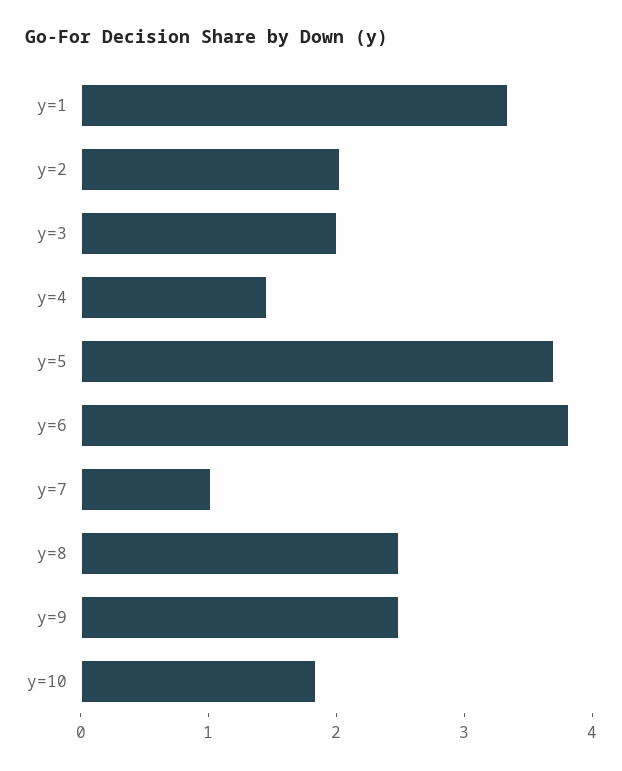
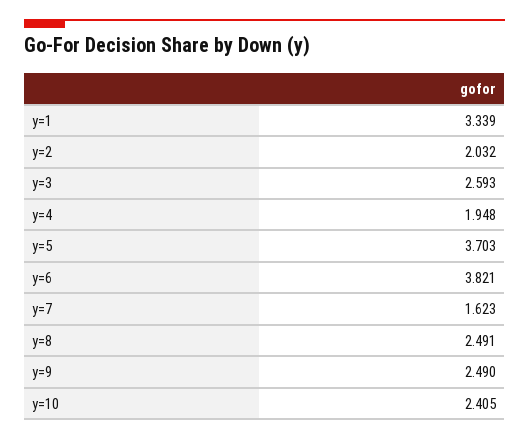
y=3: 2 -> 2.593
y=4: 1.4 -> 1.948
y=7: 1 -> 1.623
y=10: 1.8 -> 2.405

